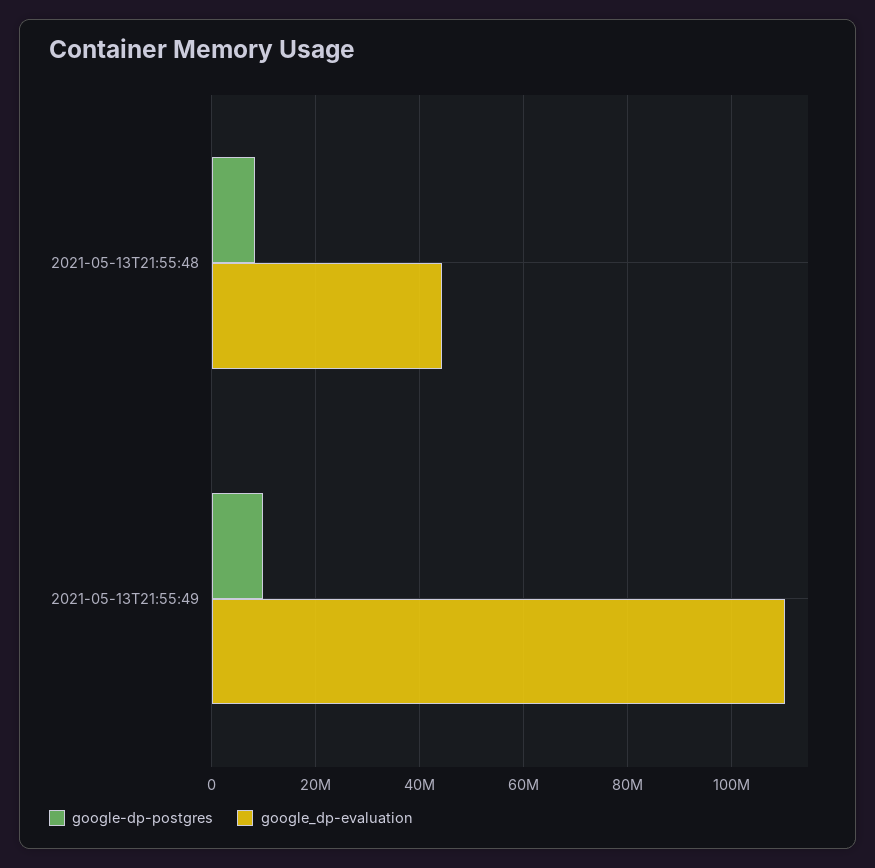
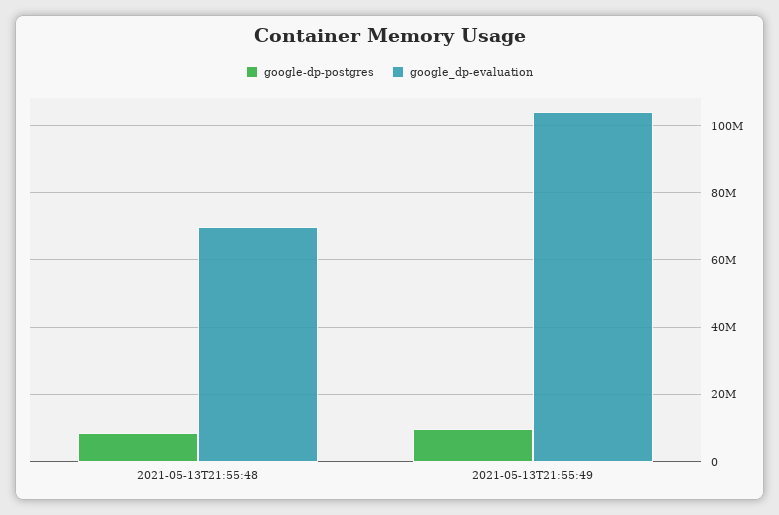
google_dp-evaluation, 2021-05-13T21:55:48: 44000000 -> 70000000
google_dp-evaluation, 2021-05-13T21:55:49: 110000000 -> 104000000

